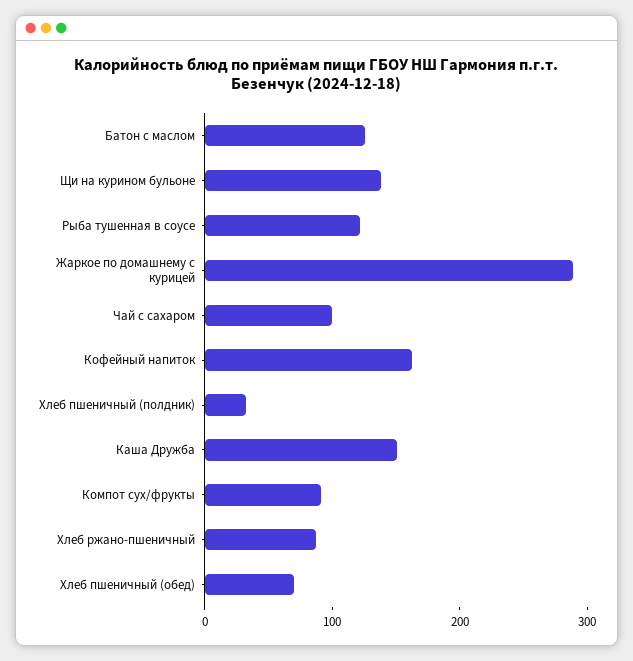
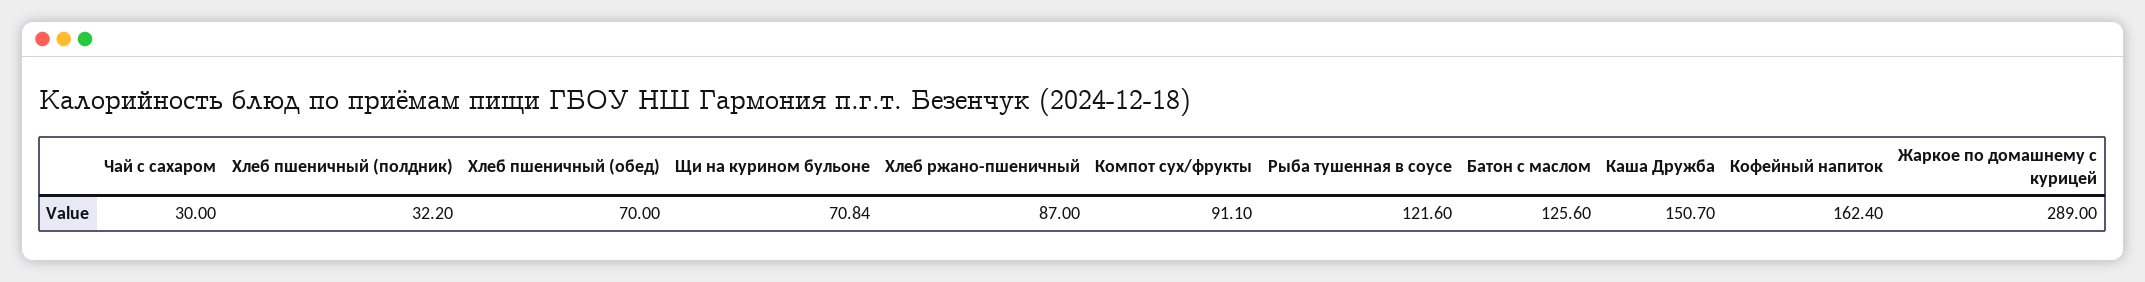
Щи на курином бульоне: 140 -> 70.84
Чай с сахаром: 100 -> 30

